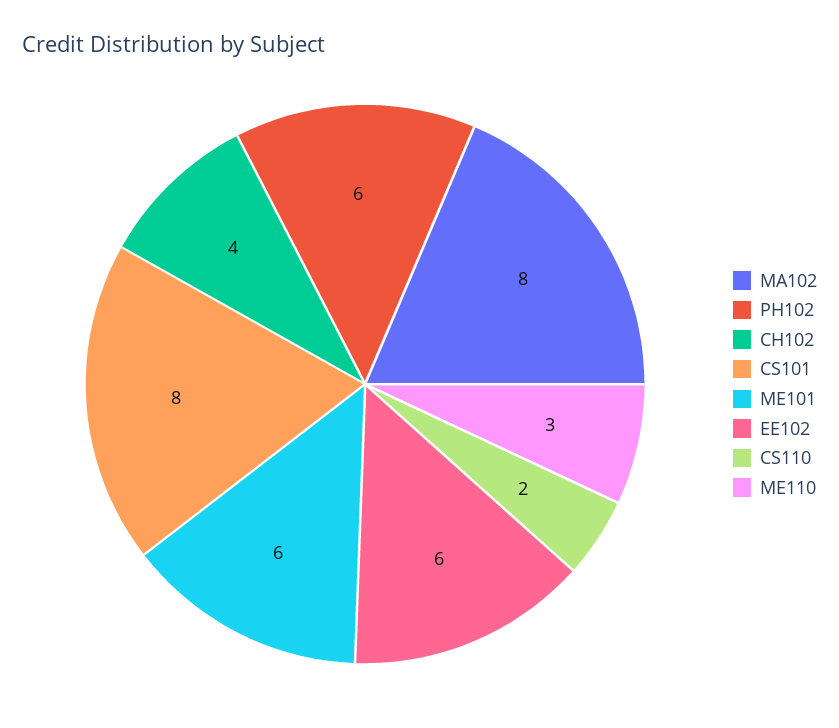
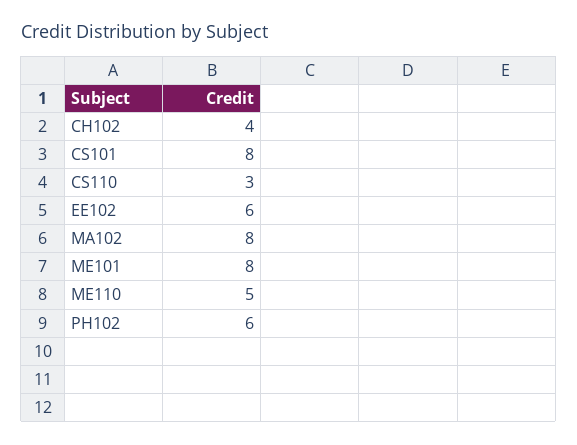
ME101: 6 -> 8
CS110: 2 -> 3
ME110: 3 -> 5

